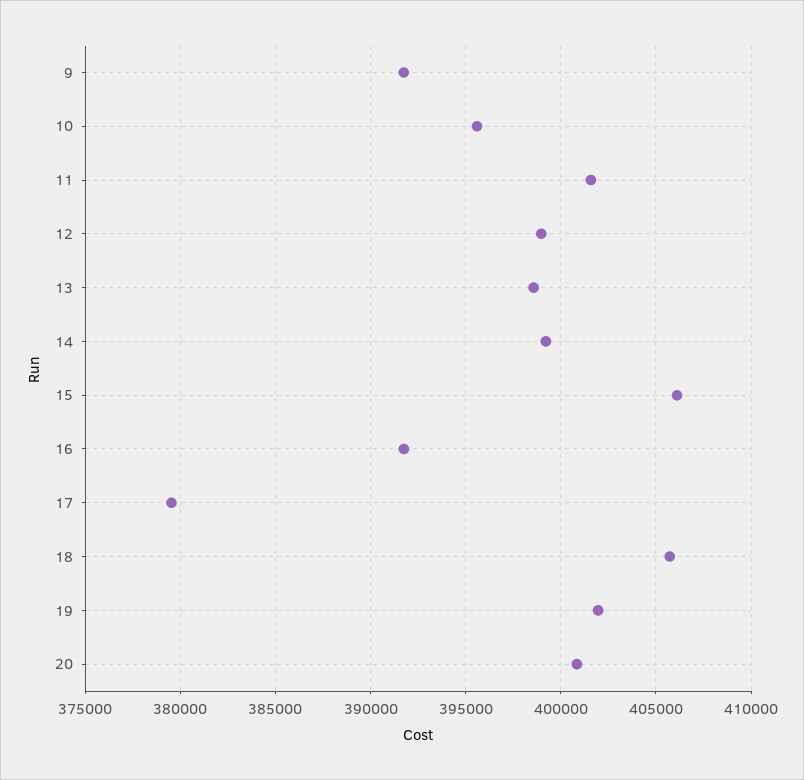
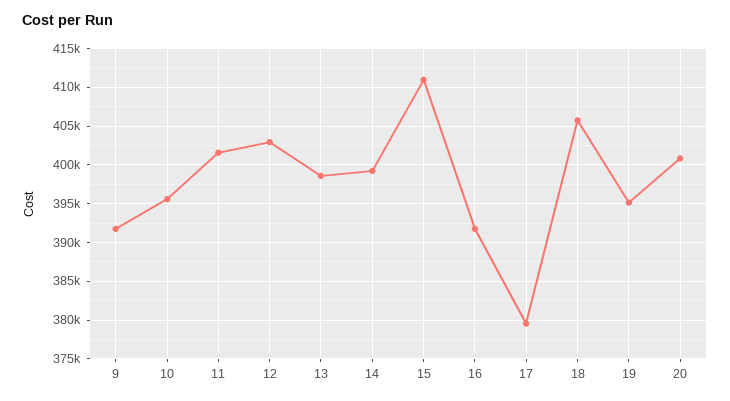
12: 399000 -> 403000
15: 406000 -> 411000
19: 402000 -> 395000

